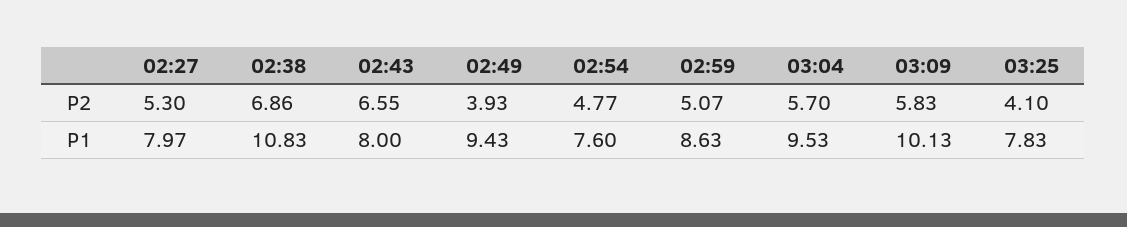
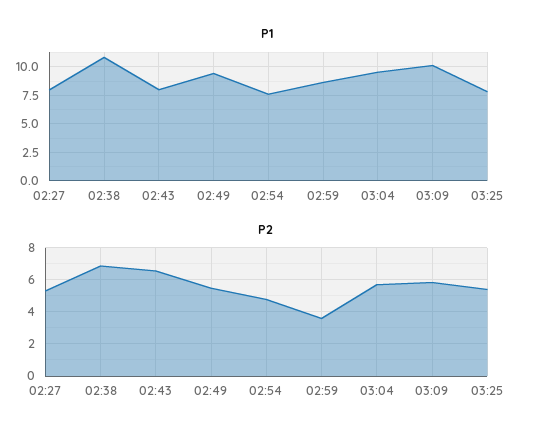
P2, 02:49: 3.93 -> 5.5
P2, 02:59: 5.07 -> 3.5
P2, 03:25: 4.1 -> 5.5

